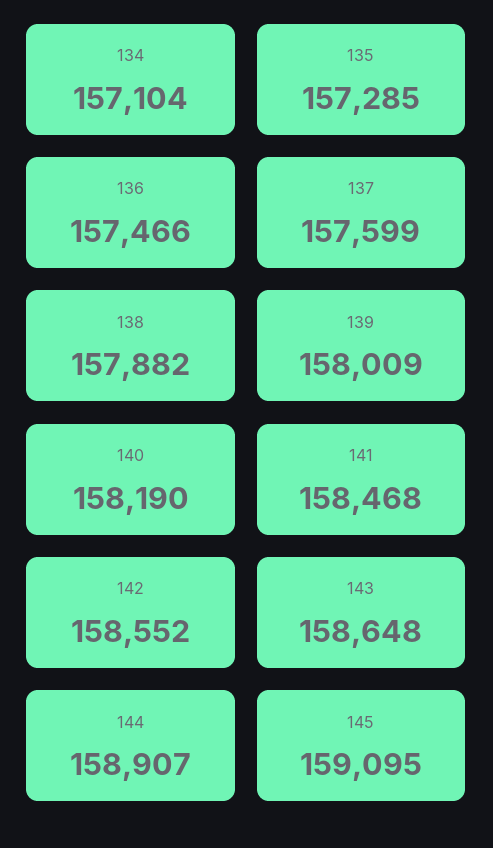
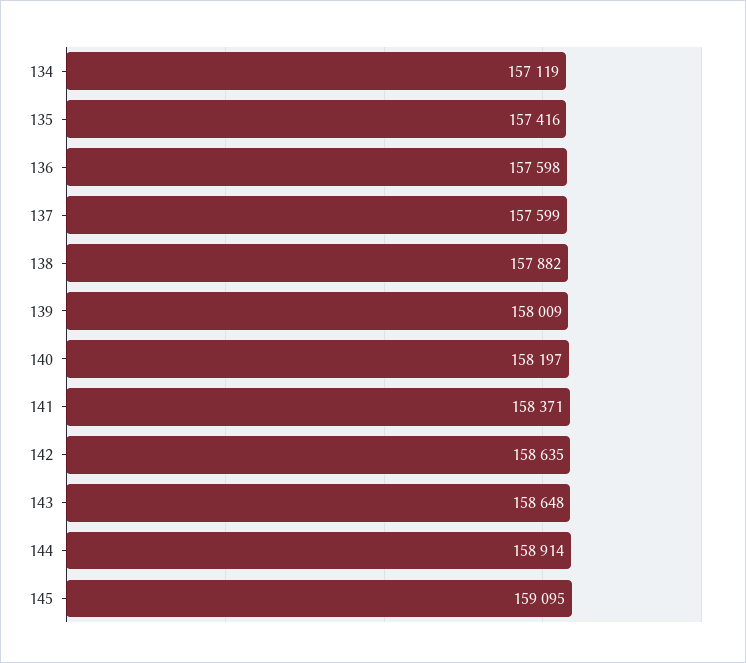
134: 157104 -> 157119
135: 157285 -> 157416
136: 157466 -> 157598
140: 158190 -> 158197
141: 158468 -> 158371
142: 158552 -> 158635
144: 158907 -> 158914

